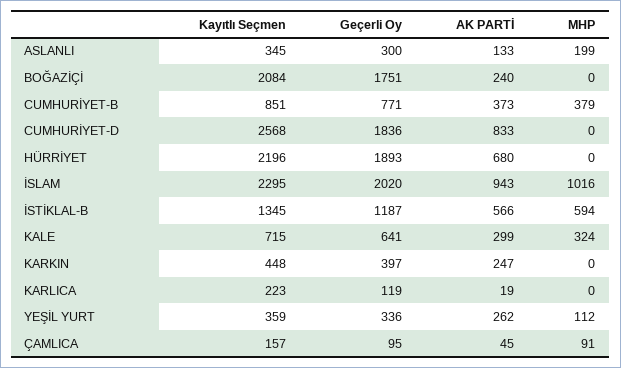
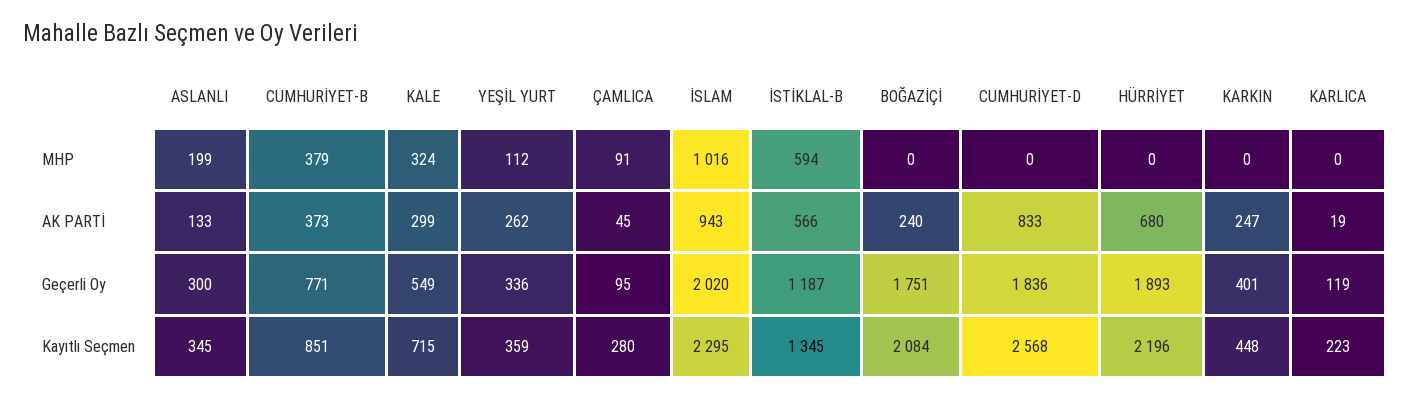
Geçerli Oy, KALE: 641 -> 549
Geçerli Oy, KARKIN: 397 -> 401
Kayıtlı Seçmen, ÇAMLICA: 157 -> 280

